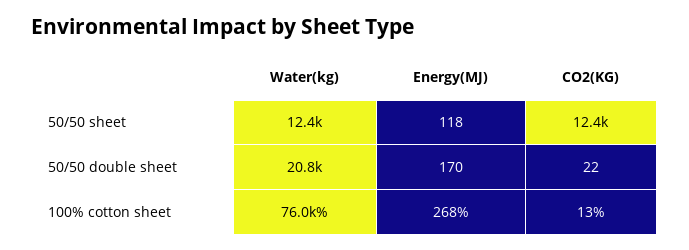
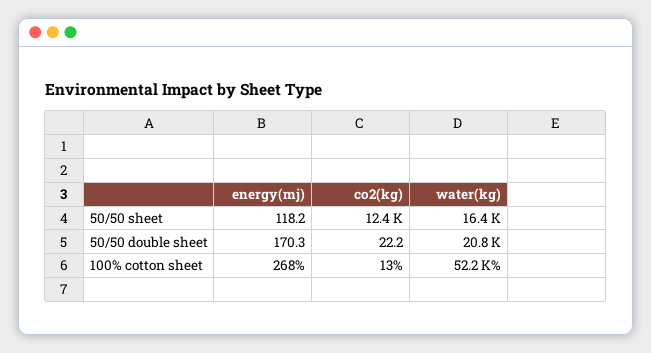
Water(kg), 50/50 sheet: 12400 -> 16400
Water(kg), 100% cotton sheet: 76000 -> 52200

